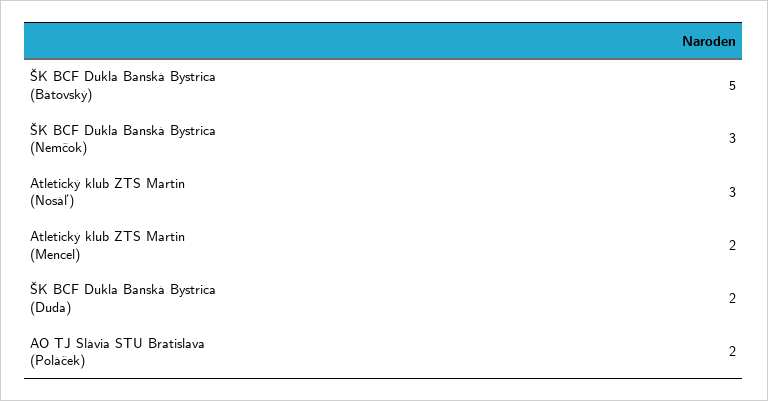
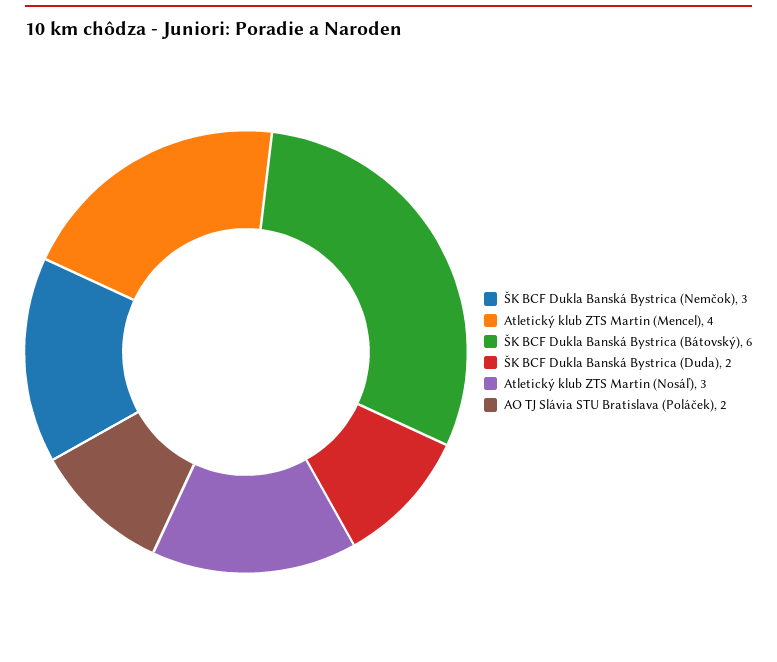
ŠK BCF Dukla Banská Bystrica (Bátovský): 5 -> 6
Atletický klub ZTS Martin (Mencel): 2 -> 4

